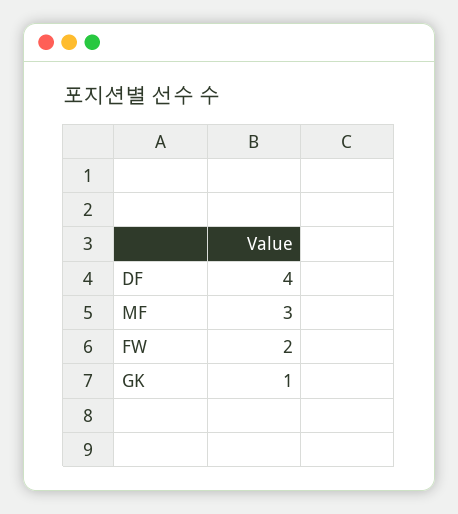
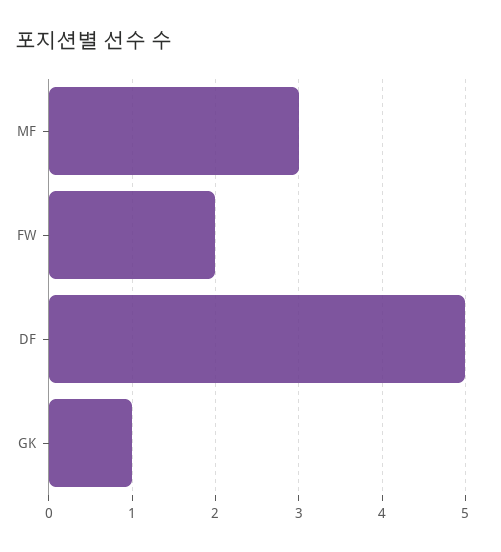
DF: 4 -> 5

